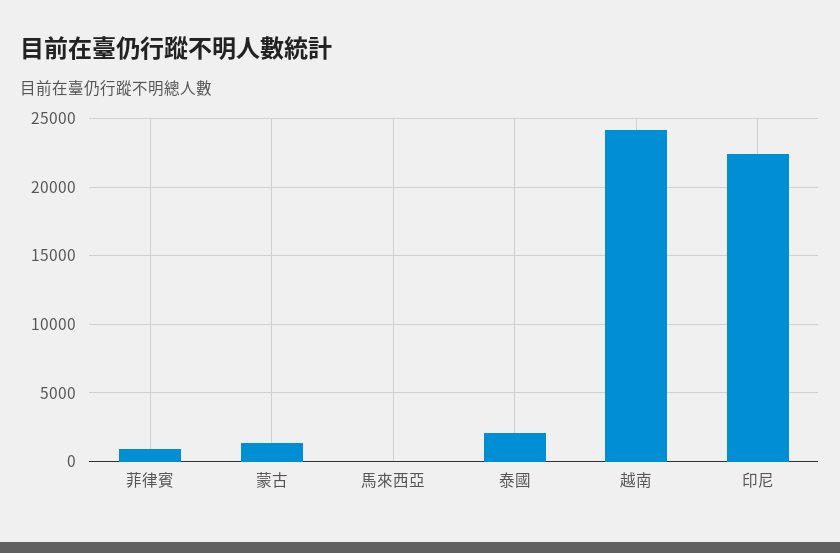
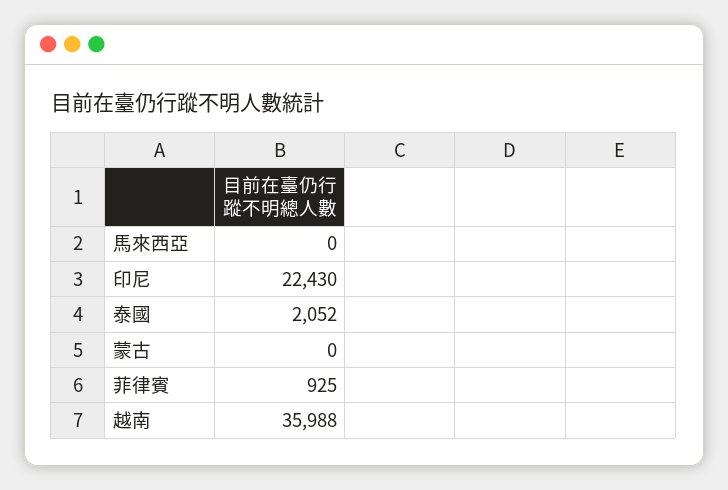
蒙古: 1500 -> 0
越南: 24000 -> 35988

